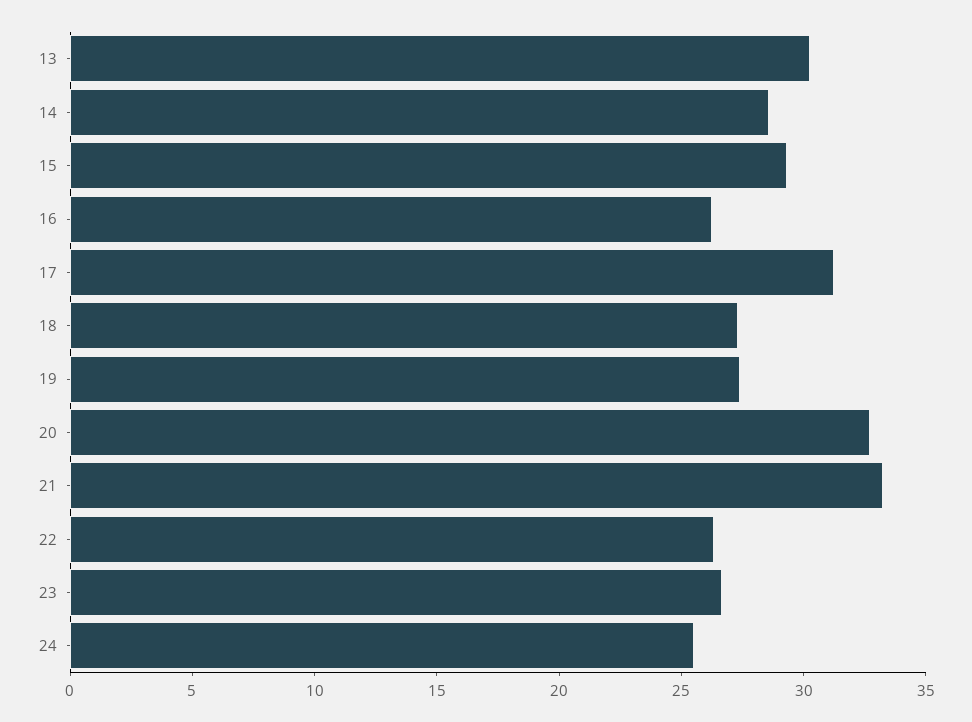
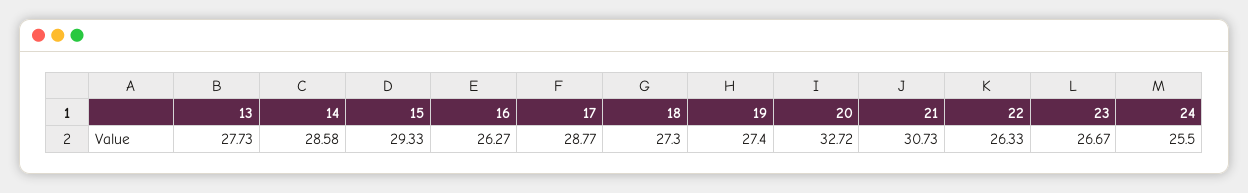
13: 30 -> 27.73
17: 31 -> 28.77
21: 33 -> 30.73

